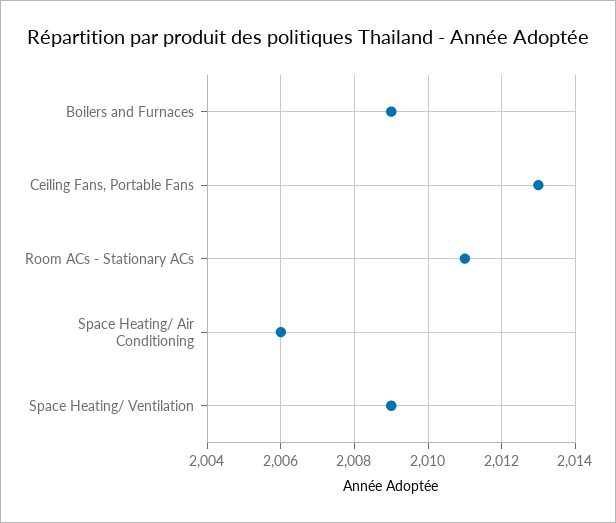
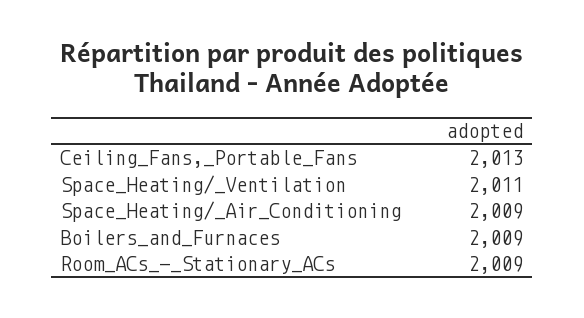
Room ACs - Stationary ACs: 2011 -> 2009
Space Heating/ Air Conditioning: 2006 -> 2009
Space Heating/ Ventilation: 2009 -> 2011

